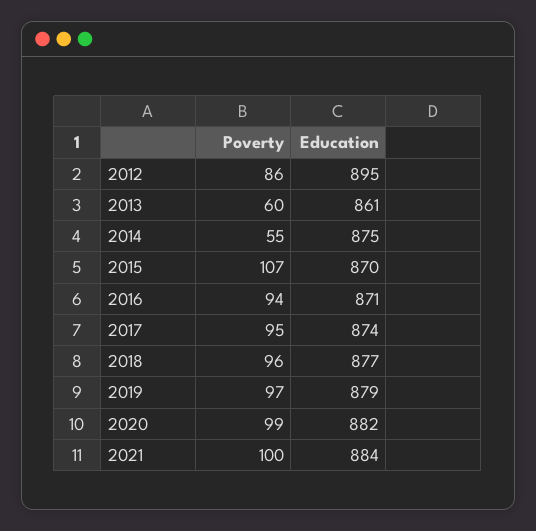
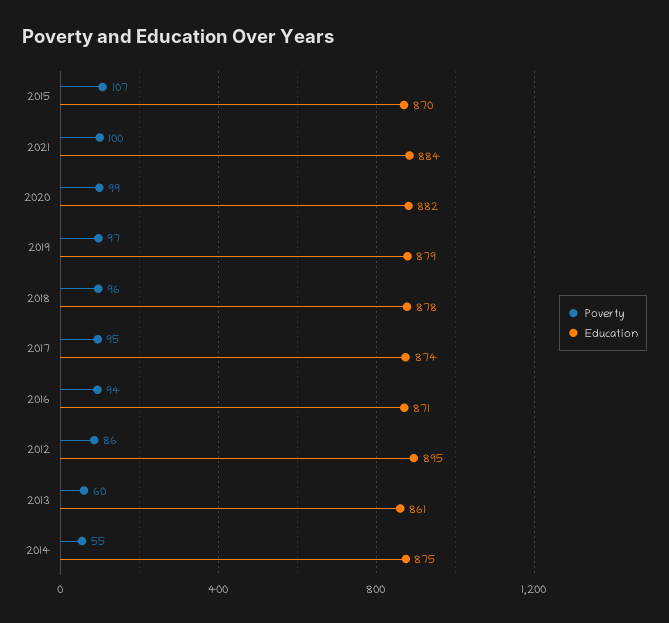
Education, 2018: 877 -> 878

